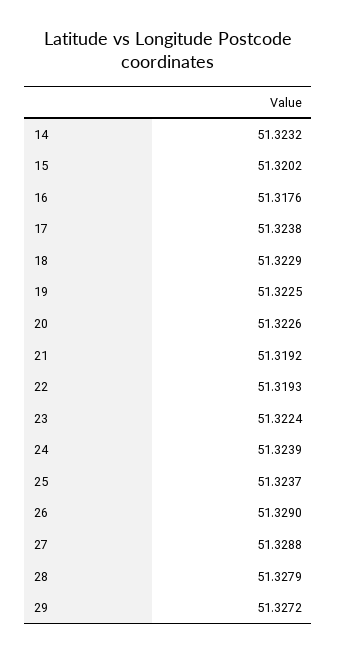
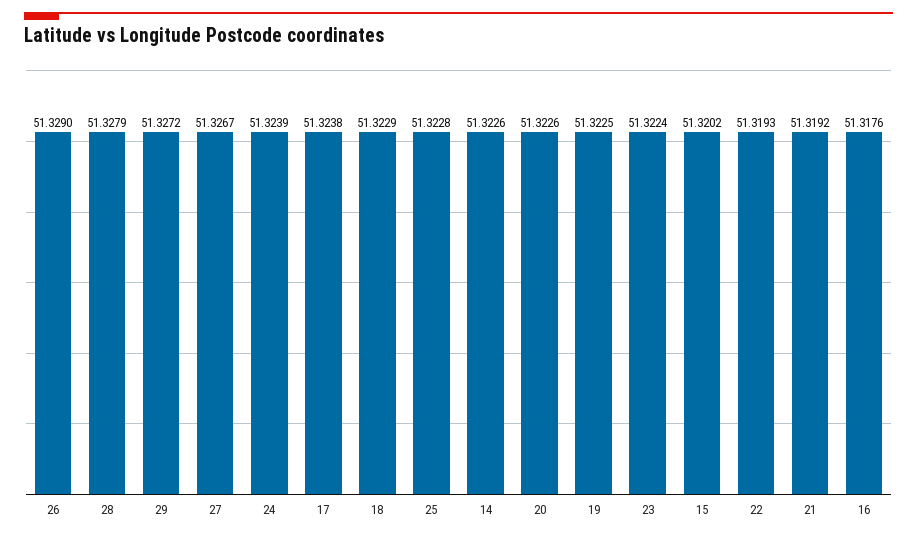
14: 51.3232 -> 51.3226
25: 51.3237 -> 51.3228
27: 51.3288 -> 51.3267

